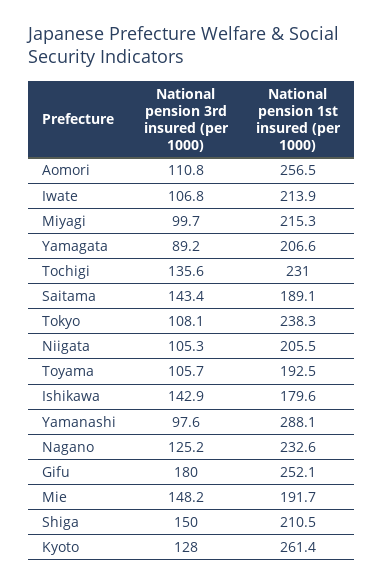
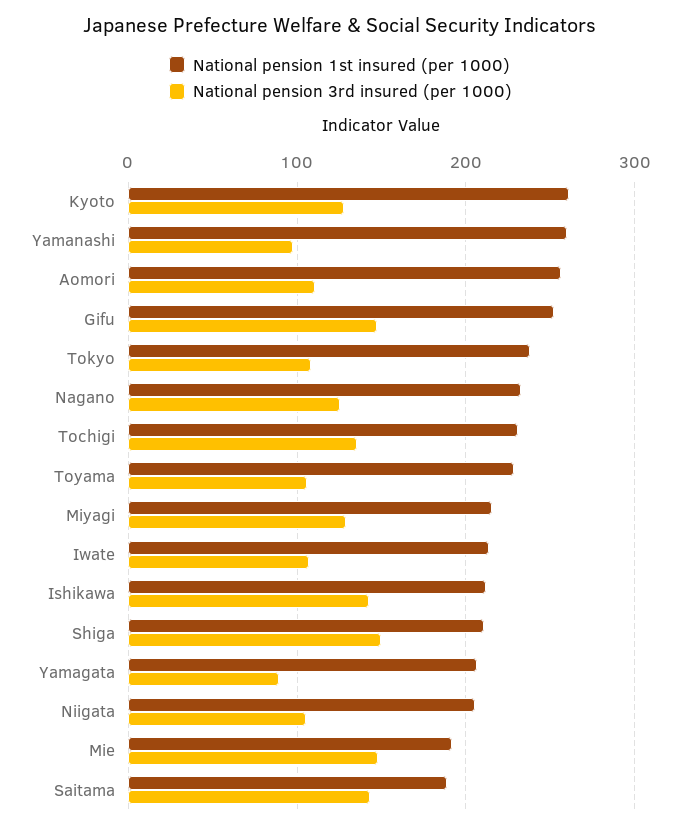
National pension 3rd insured (per 1000), Miyagi: 99.7 -> 130
National pension 1st insured (per 1000), Toyama: 192.5 -> 230
National pension 1st insured (per 1000), Ishikawa: 179.6 -> 210
National pension 1st insured (per 1000), Yamanashi: 288.1 -> 260
National pension 3rd insured (per 1000), Gifu: 180 -> 150

